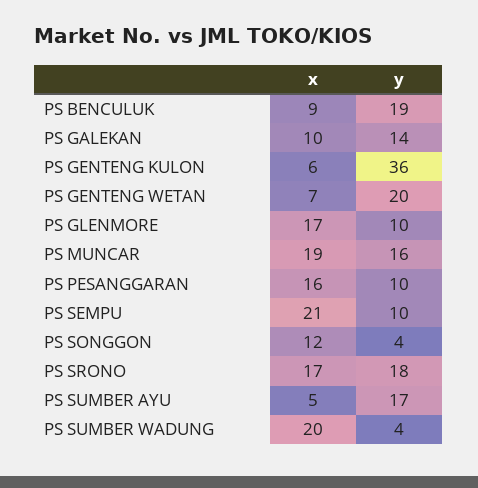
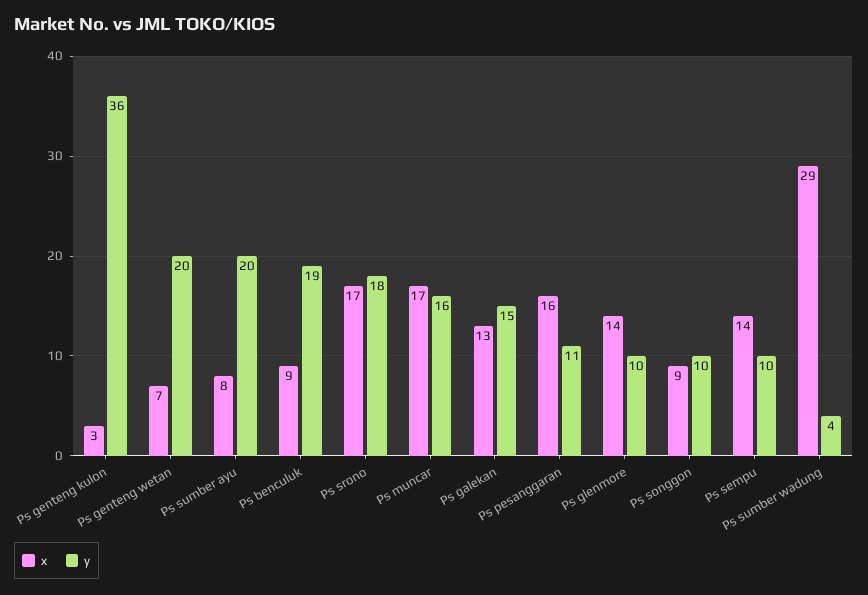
x, PS GALEKAN: 10 -> 13
y, PS GALEKAN: 14 -> 15
x, PS GENTENG KULON: 6 -> 3
x, PS GLENMORE: 17 -> 14
x, PS MUNCAR: 19 -> 17
y, PS PESANGGARAN: 10 -> 11
x, PS SEMPU: 21 -> 14
x, PS SONGGON: 12 -> 9
y, PS SONGGON: 4 -> 10
x, PS SUMBER AYU: 5 -> 8
y, PS SUMBER AYU: 17 -> 20
x, PS SUMBER WADUNG: 20 -> 29

